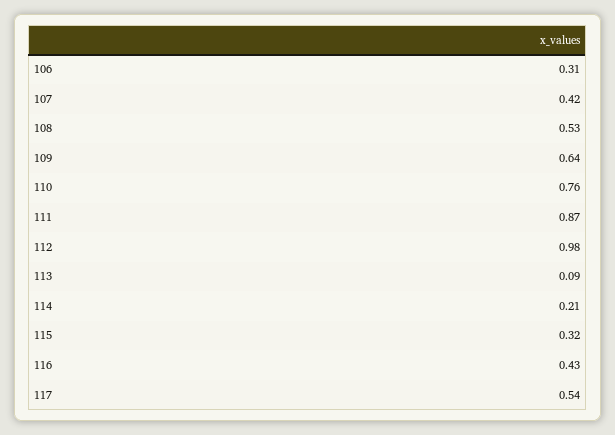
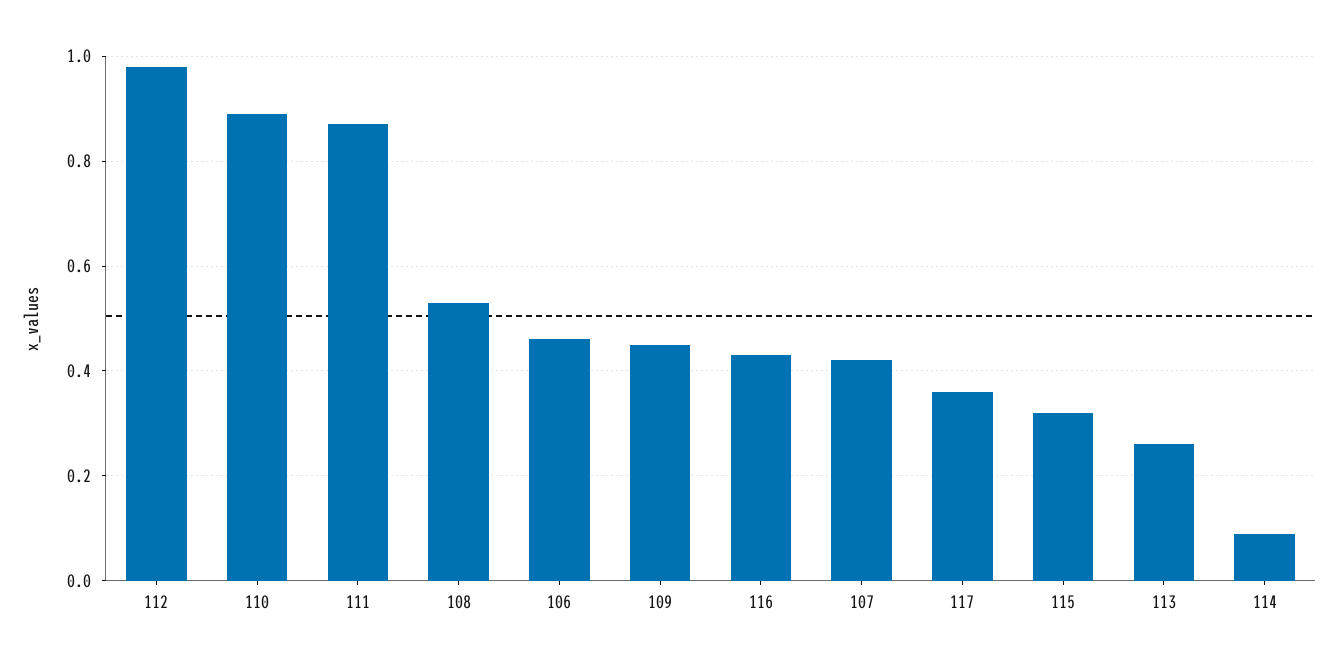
106: 0.31 -> 0.45
109: 0.64 -> 0.45
110: 0.76 -> 0.9
113: 0.09 -> 0.25
114: 0.21 -> 0.1
117: 0.54 -> 0.35

